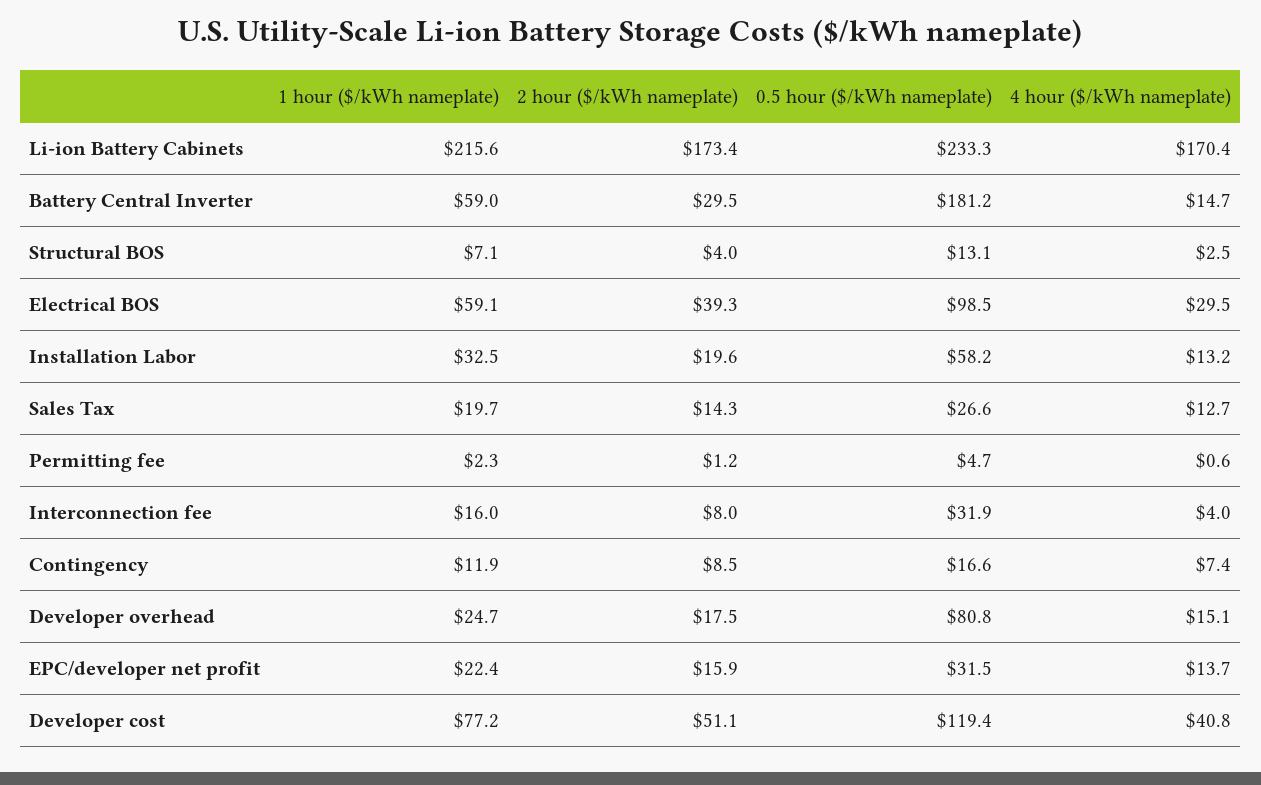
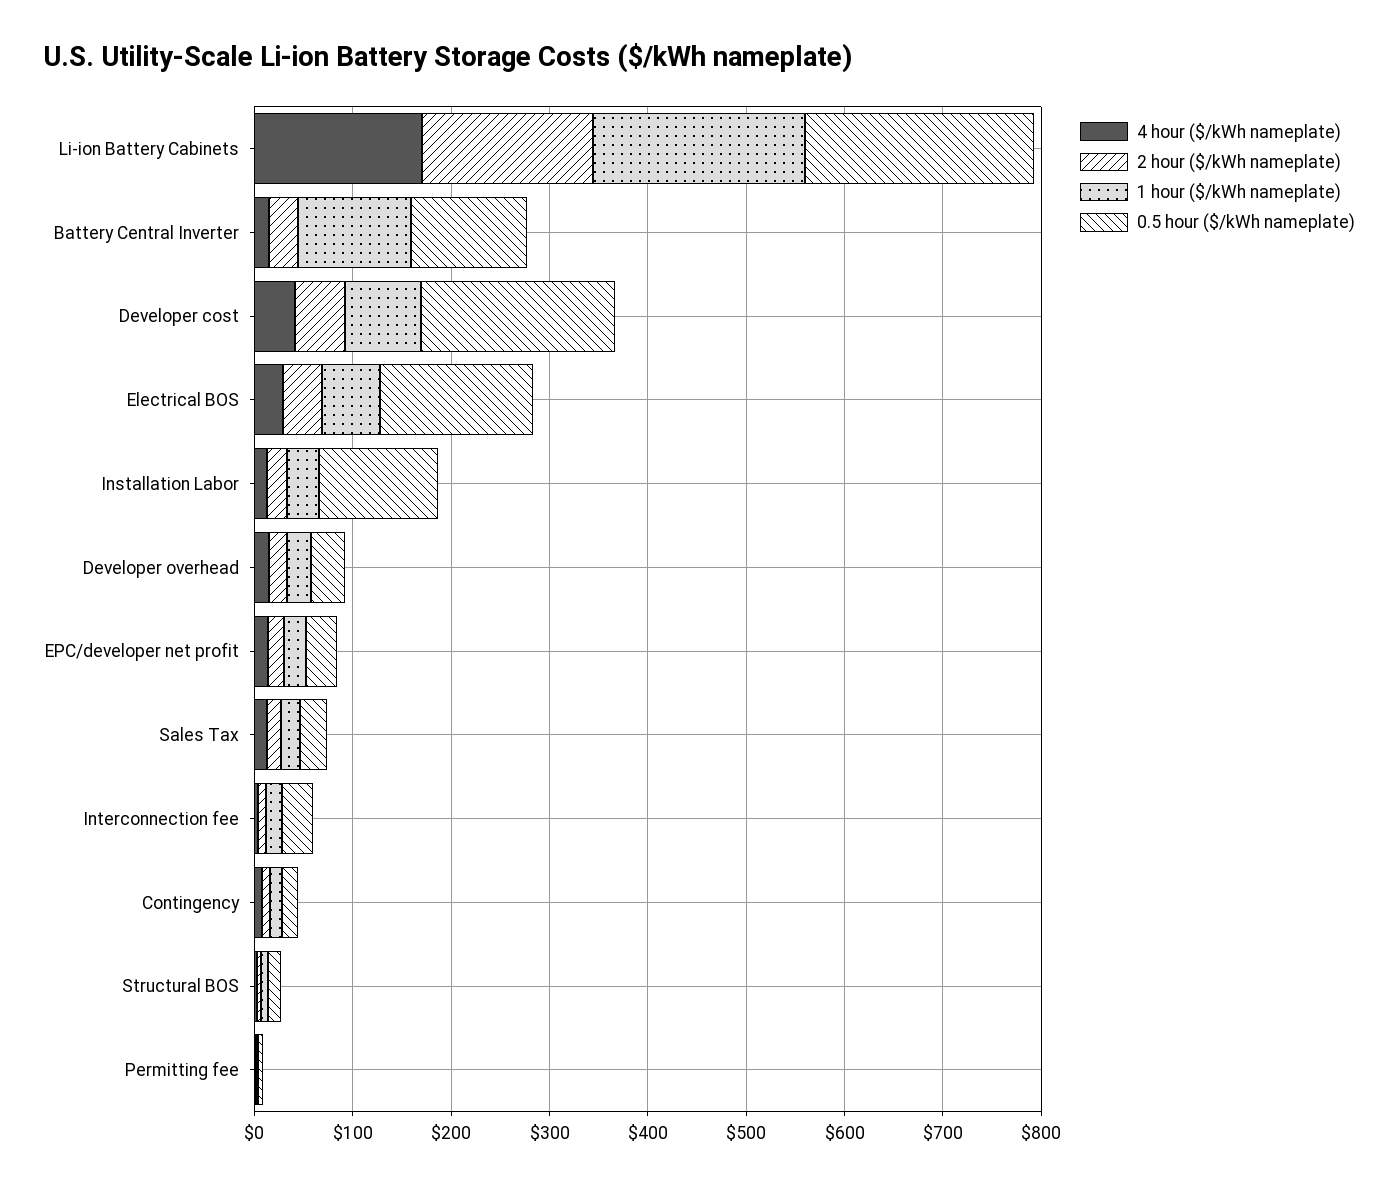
1 hour ($/kWh nameplate), Battery Central Inverter: 59 -> 120
0.5 hour ($/kWh nameplate), Battery Central Inverter: 181.2 -> 120
0.5 hour ($/kWh nameplate), Electrical BOS: 98.5 -> 160
0.5 hour ($/kWh nameplate), Installation Labor: 58.2 -> 120
0.5 hour ($/kWh nameplate), Developer overhead: 80.8 -> 40
0.5 hour ($/kWh nameplate), Developer cost: 119.4 -> 200

